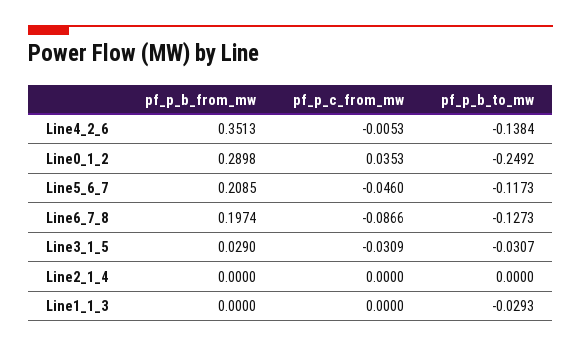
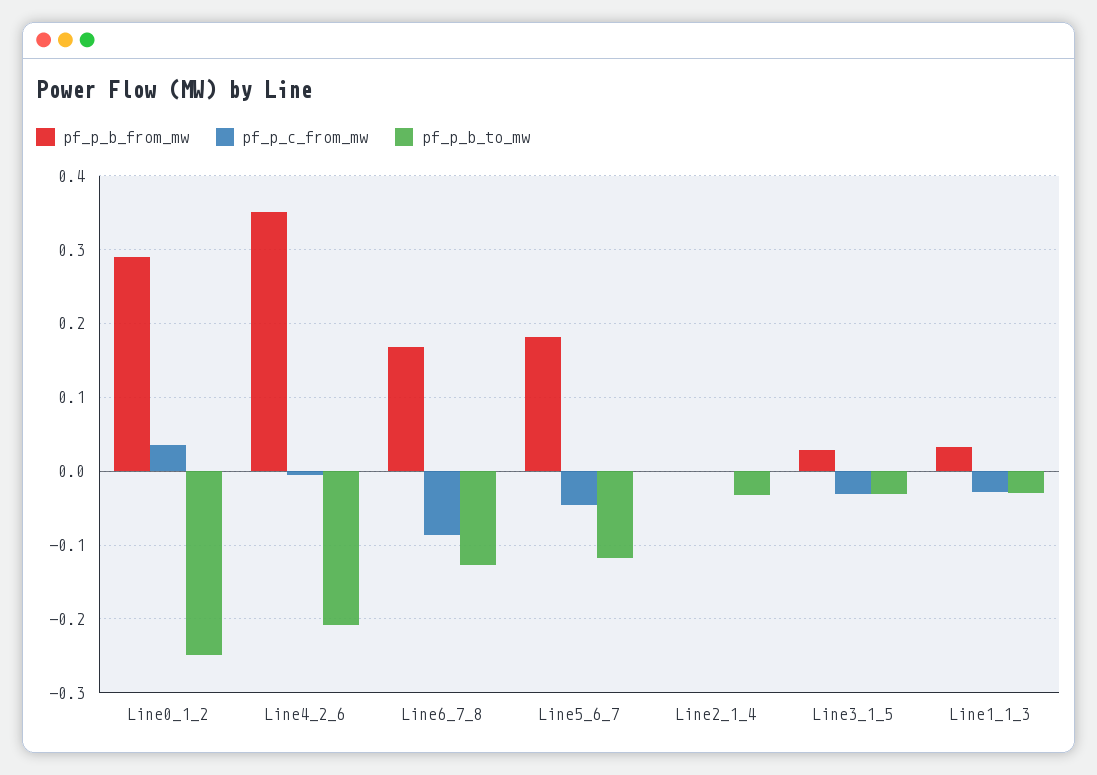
pf_p_b_to_mw, Line4_2_6: -0.1384 -> -0.21
pf_p_b_from_mw, Line5_6_7: 0.2085 -> 0.18
pf_p_b_from_mw, Line6_7_8: 0.1974 -> 0.17
pf_p_b_to_mw, Line2_1_4: 0 -> -0.03
pf_p_b_from_mw, Line1_1_3: 0 -> 0.03
pf_p_c_from_mw, Line1_1_3: 0 -> -0.03

